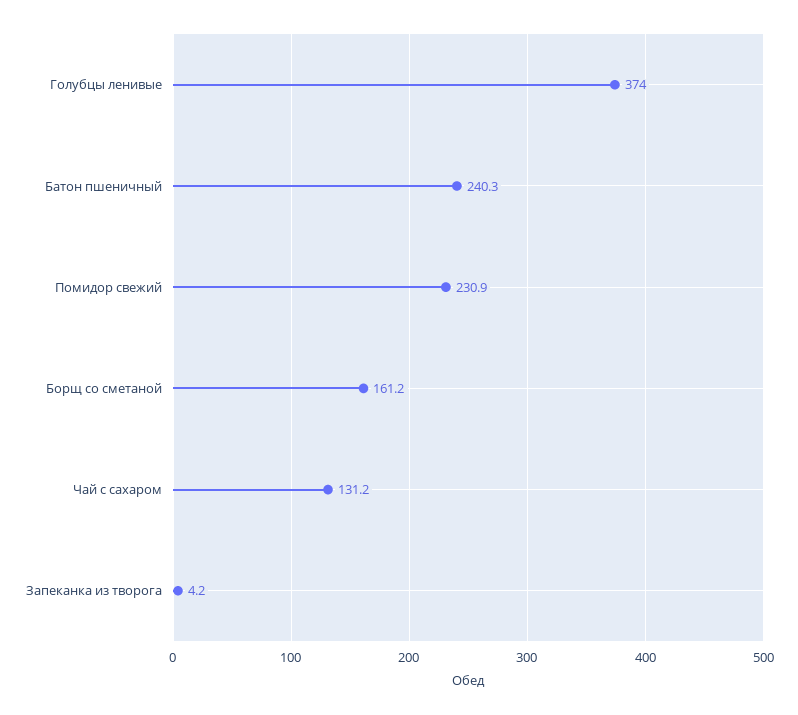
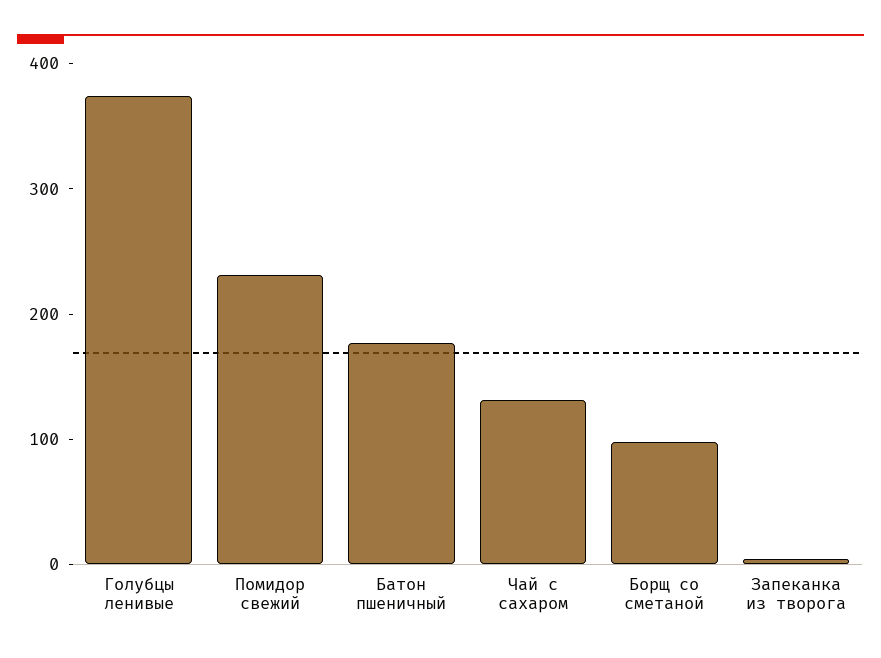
Батон пшеничный: 240.3 -> 180
Борщ со сметаной: 161.2 -> 100

